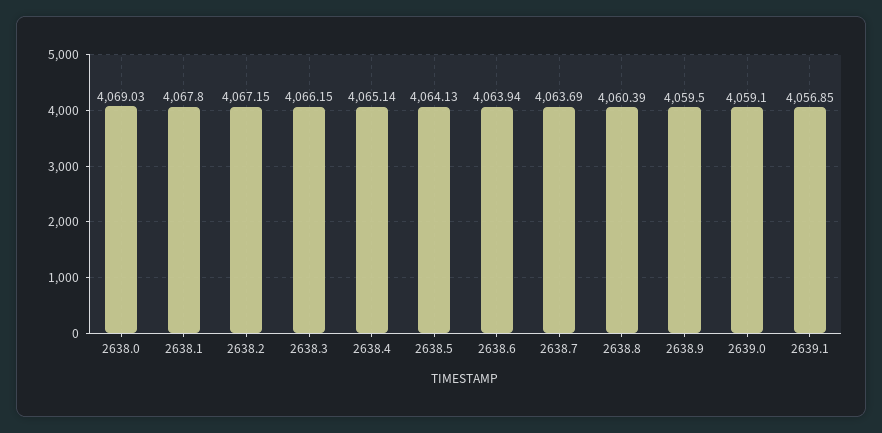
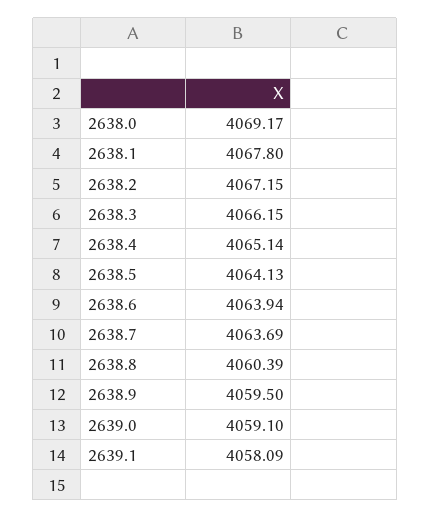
2638.0: 4069.03 -> 4069.17
2639.1: 4056.85 -> 4058.09

